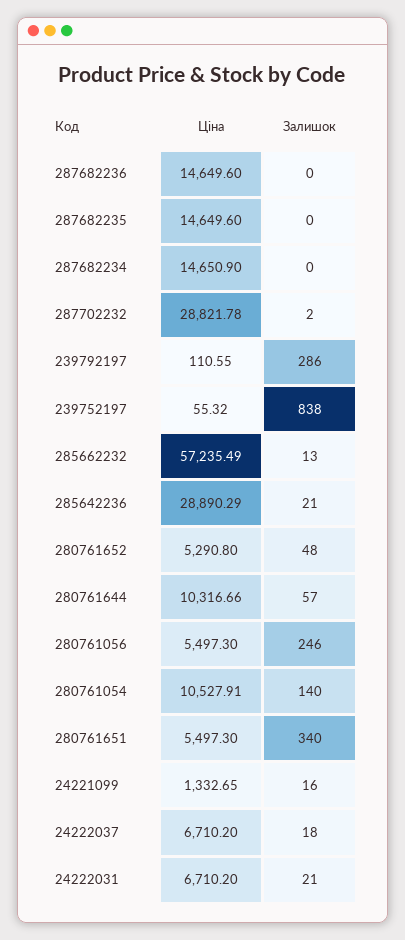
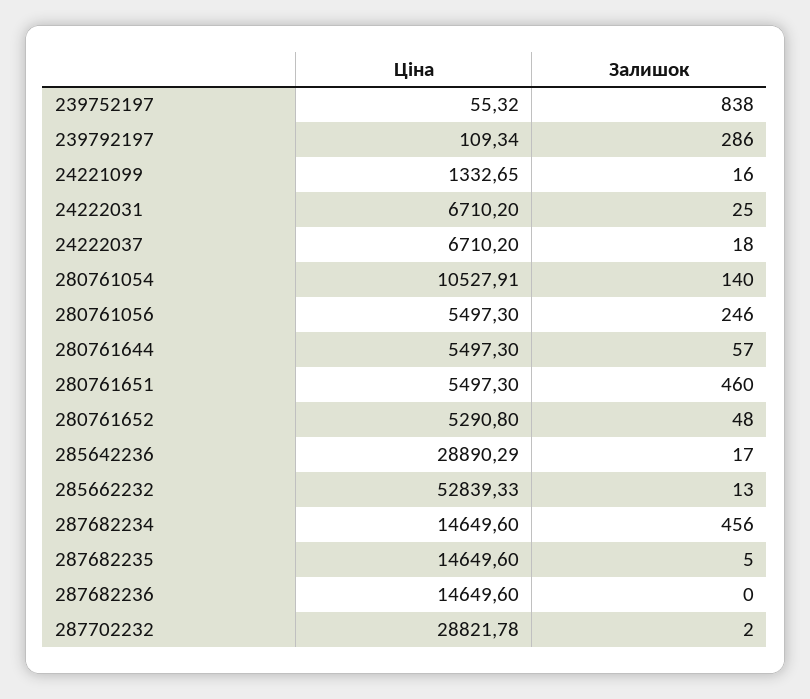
Залишок, 287682235: 0 -> 5
Ціна, 287682234: 14650.9 -> 14649.6
Залишок, 287682234: 0 -> 456
Ціна, 239792197: 110.55 -> 109.34
Ціна, 285662232: 57235.49 -> 52839.33
Залишок, 285642236: 21 -> 17
Ціна, 280761644: 10316.66 -> 5497.3
Залишок, 280761651: 340 -> 460
Залишок, 24222031: 21 -> 25

